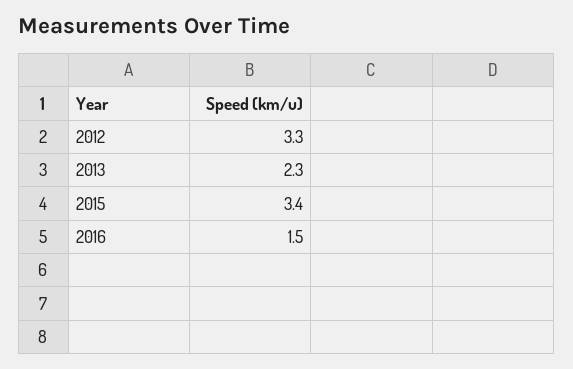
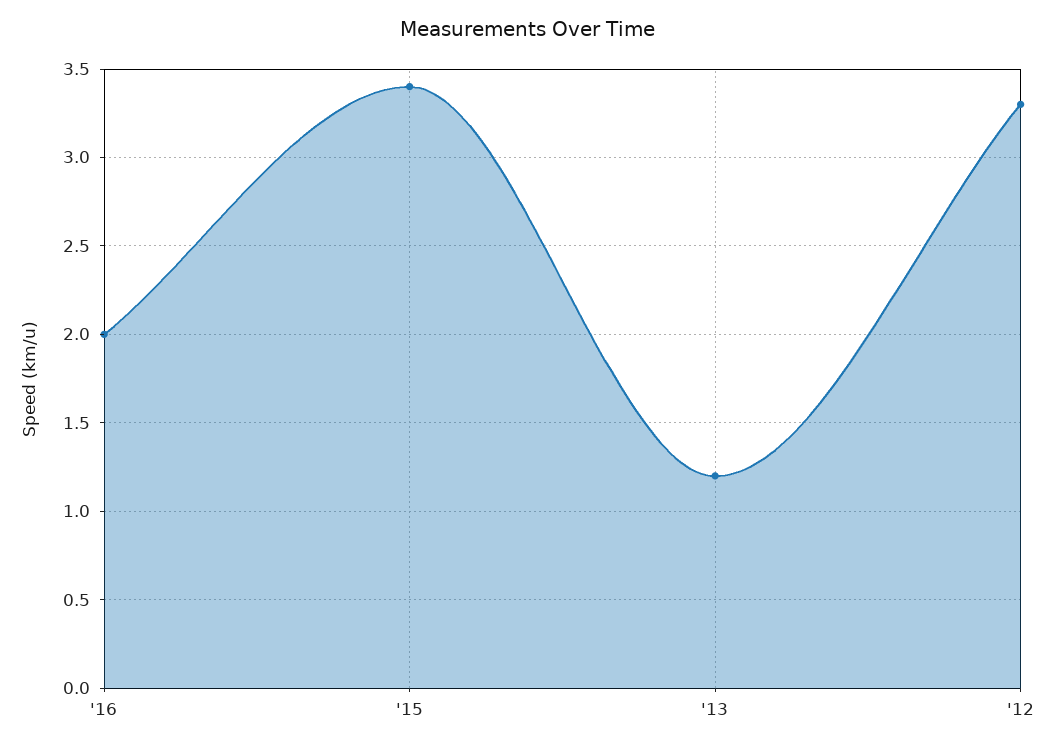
2013: 2.3 -> 1.2
2016: 1.5 -> 2

